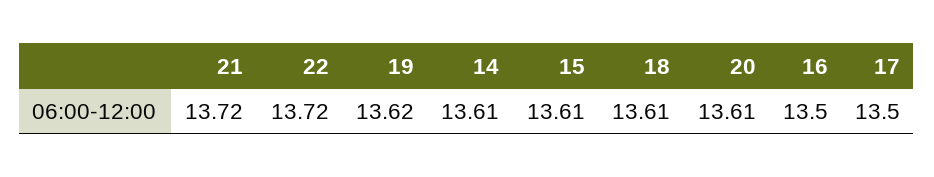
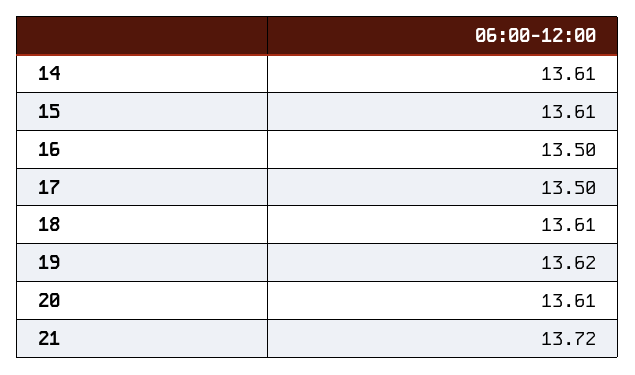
22: 13.72 -> none

